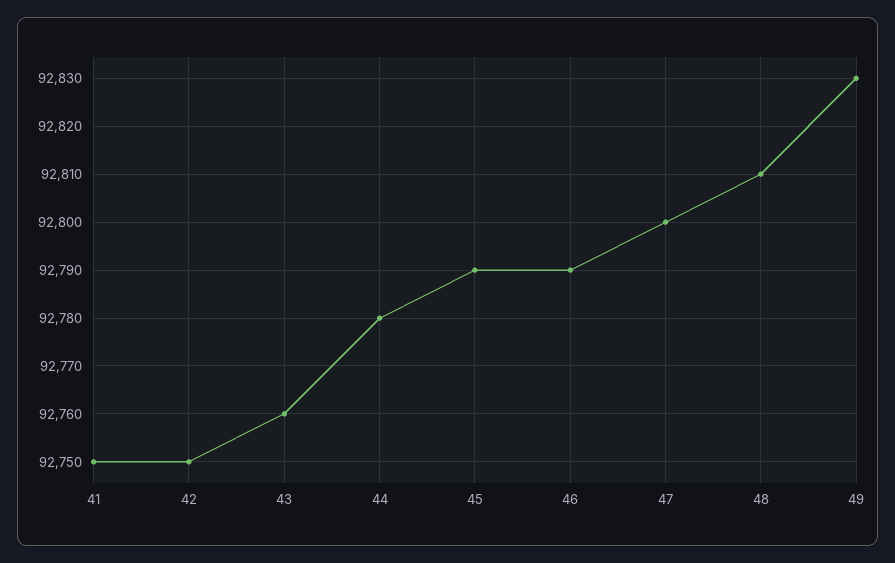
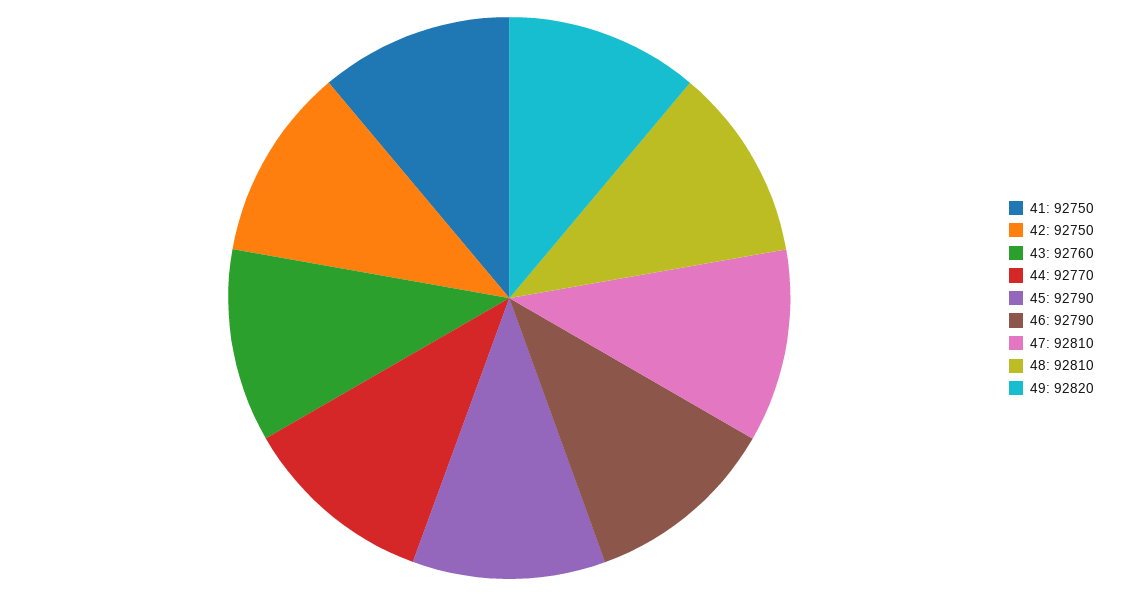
44: 92780 -> 92770
47: 92800 -> 92810
49: 92830 -> 92820

